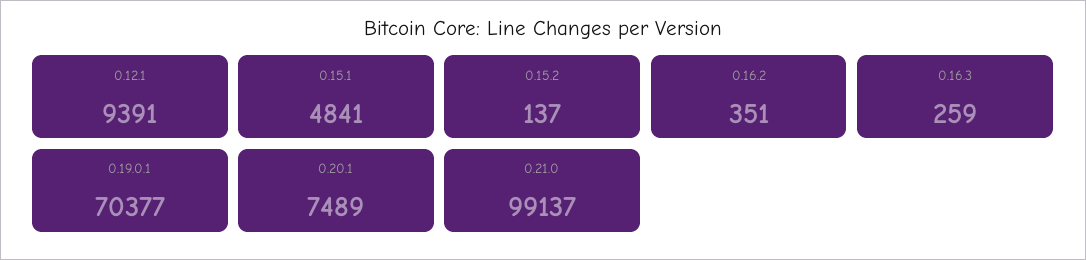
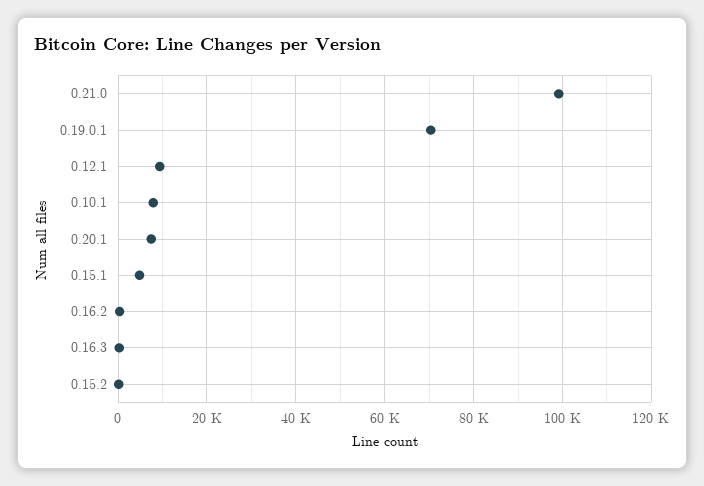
0.10.1: none -> 8000

